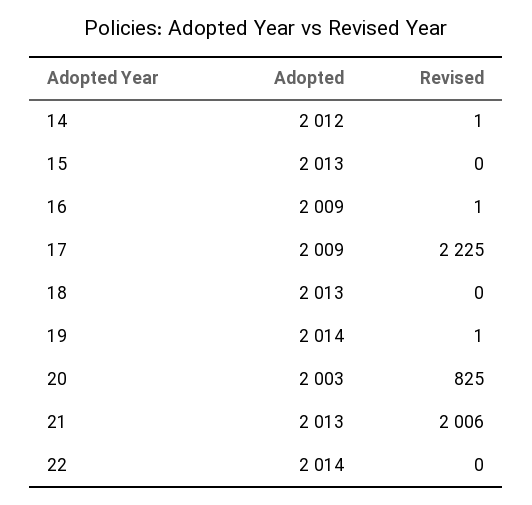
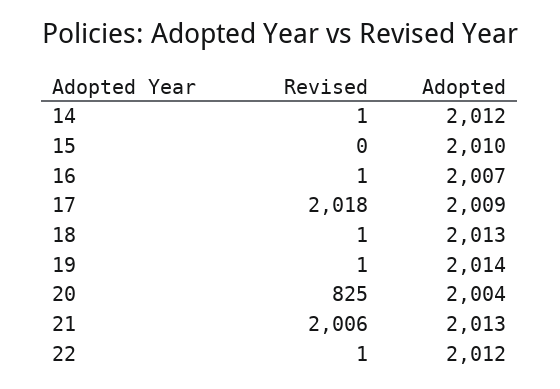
Adopted, 15: 2013 -> 2010
Adopted, 16: 2009 -> 2007
Revised, 17: 2225 -> 2018
Revised, 18: 0 -> 1
Adopted, 20: 2003 -> 2004
Adopted, 22: 2014 -> 2012
Revised, 22: 0 -> 1

